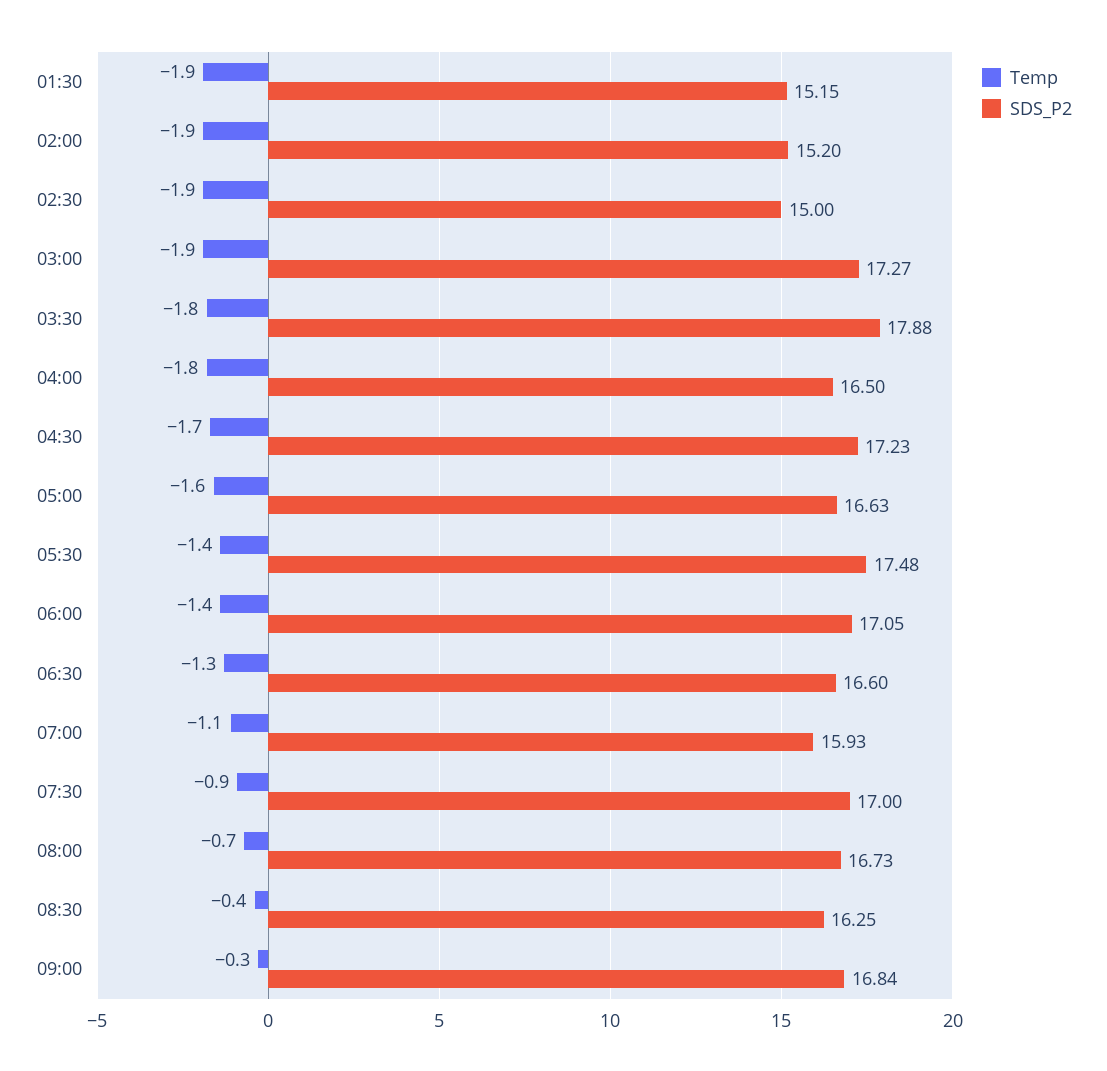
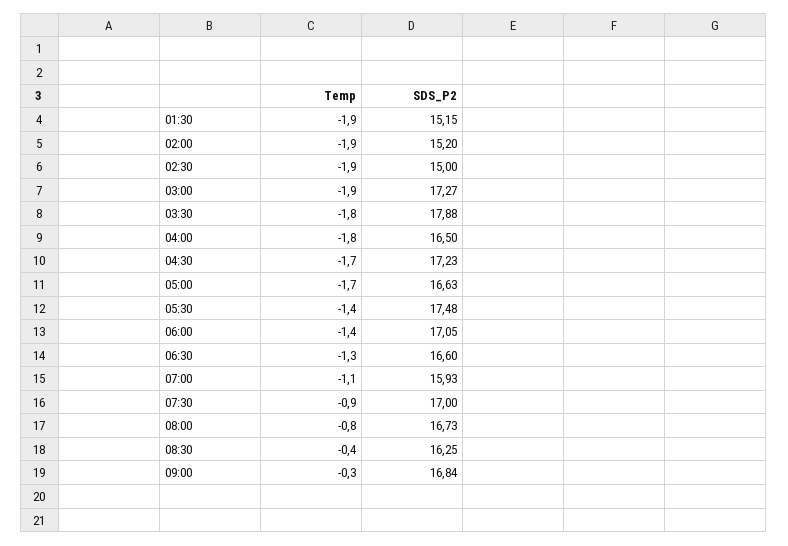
Temp, 05:00: -1.6 -> -1.7
Temp, 08:00: -0.7 -> -0.8

